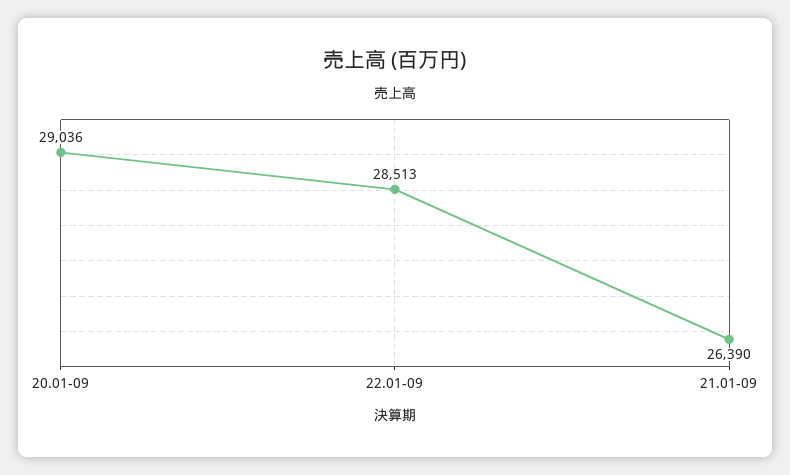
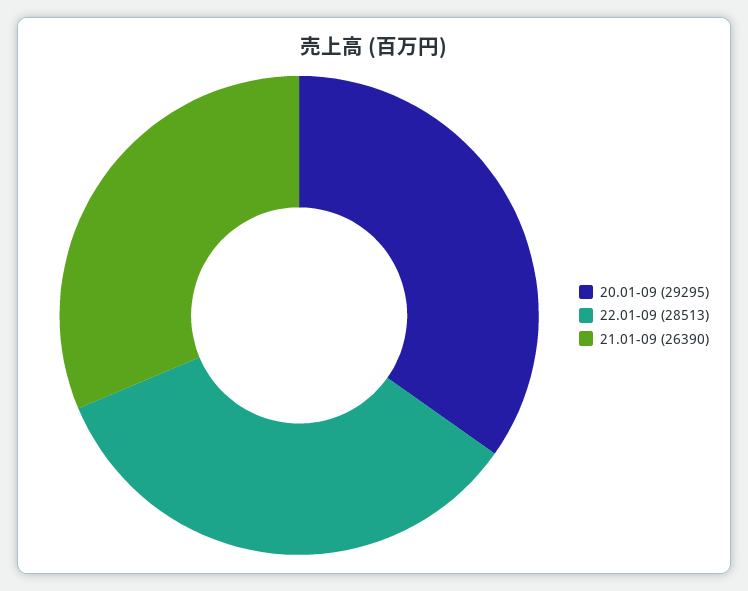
20.01-09: 29036 -> 29295

